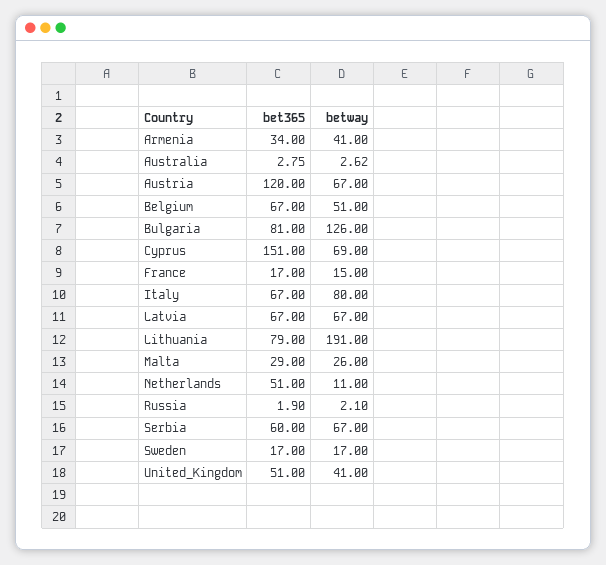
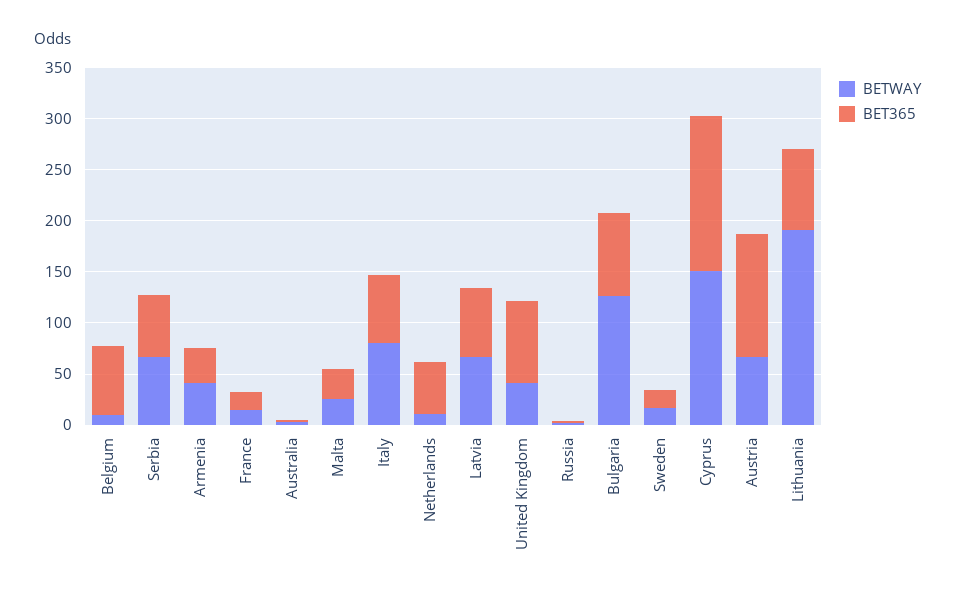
betway, Belgium: 51 -> 10
betway, Cyprus: 69 -> 150
bet365, United_Kingdom: 51 -> 80

